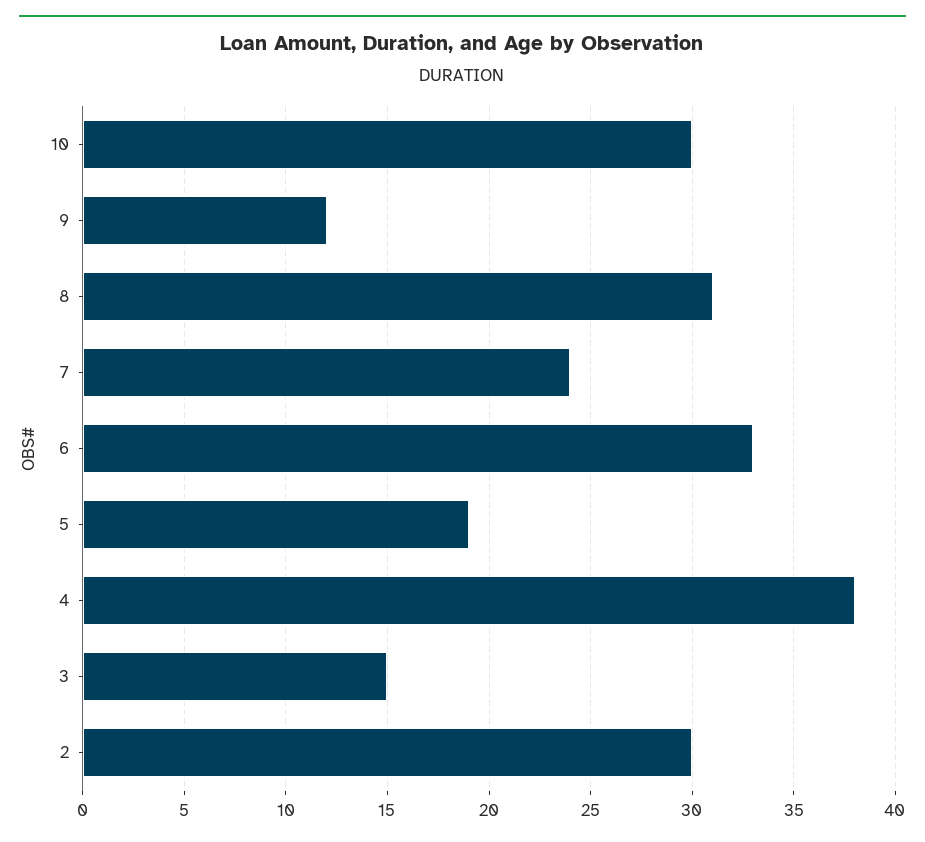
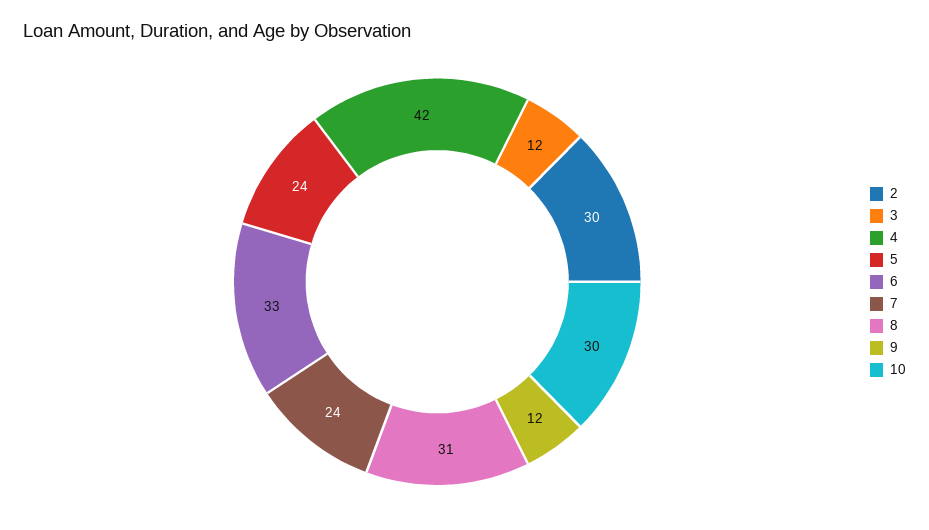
5: 19 -> 24
4: 38 -> 42
3: 15 -> 12

